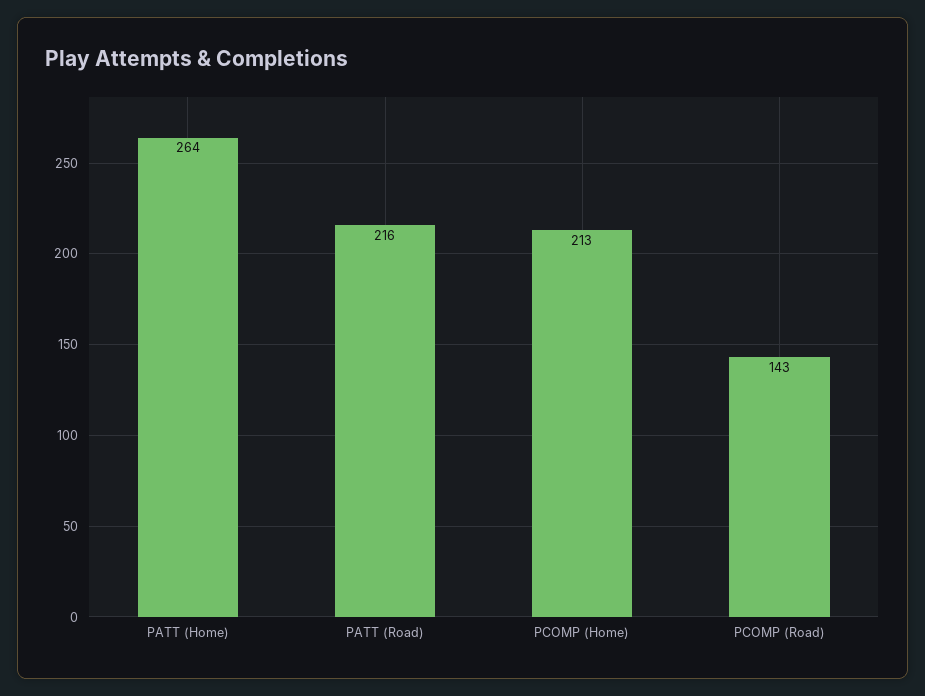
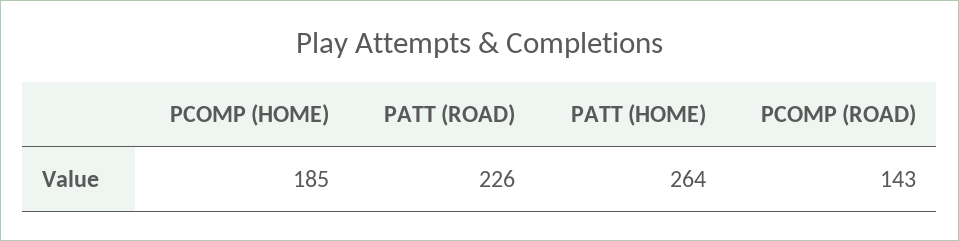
PATT (Road): 216 -> 226
PCOMP (Home): 213 -> 185

